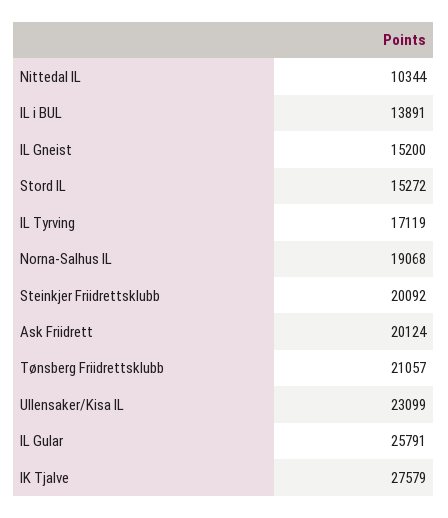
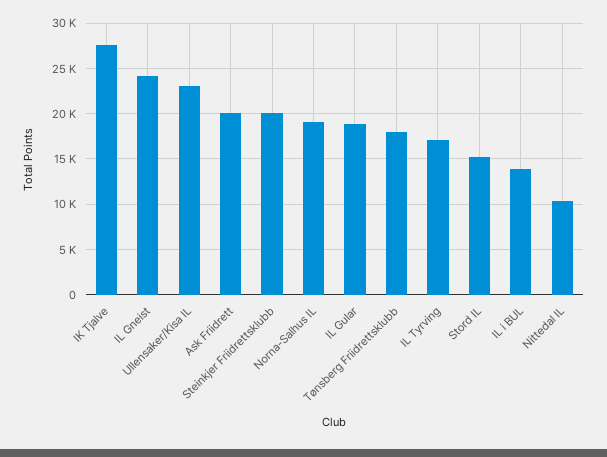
IL Gneist: 15200 -> 24000
Tønsberg Friidrettsklubb: 21057 -> 18000
IL Gular: 25791 -> 19000

